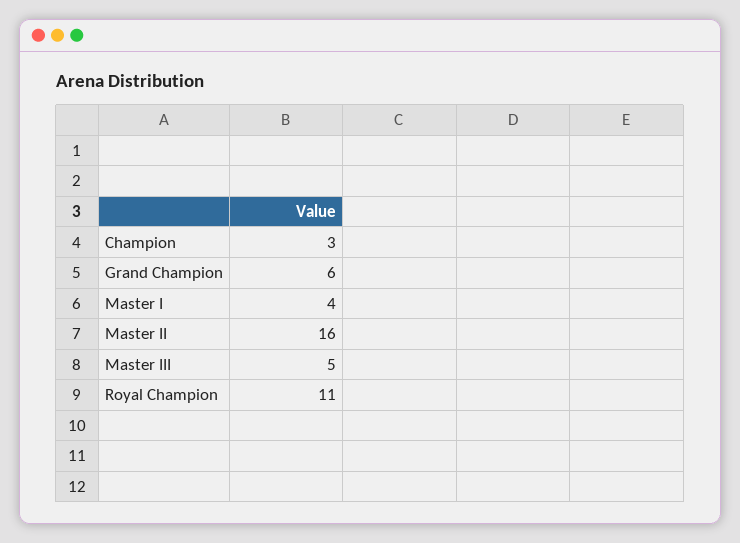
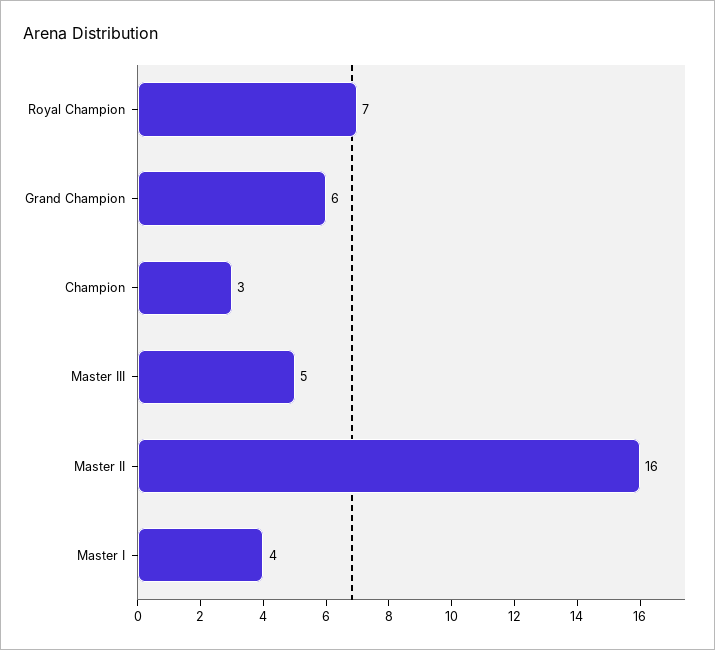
Royal Champion: 11 -> 7

